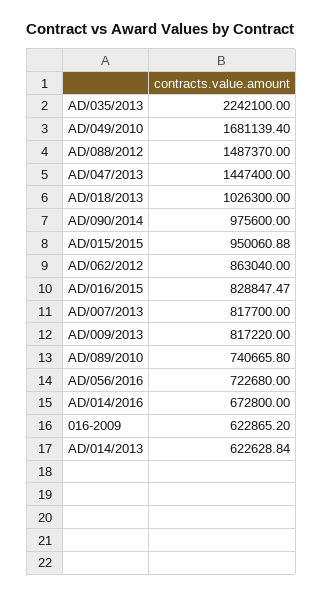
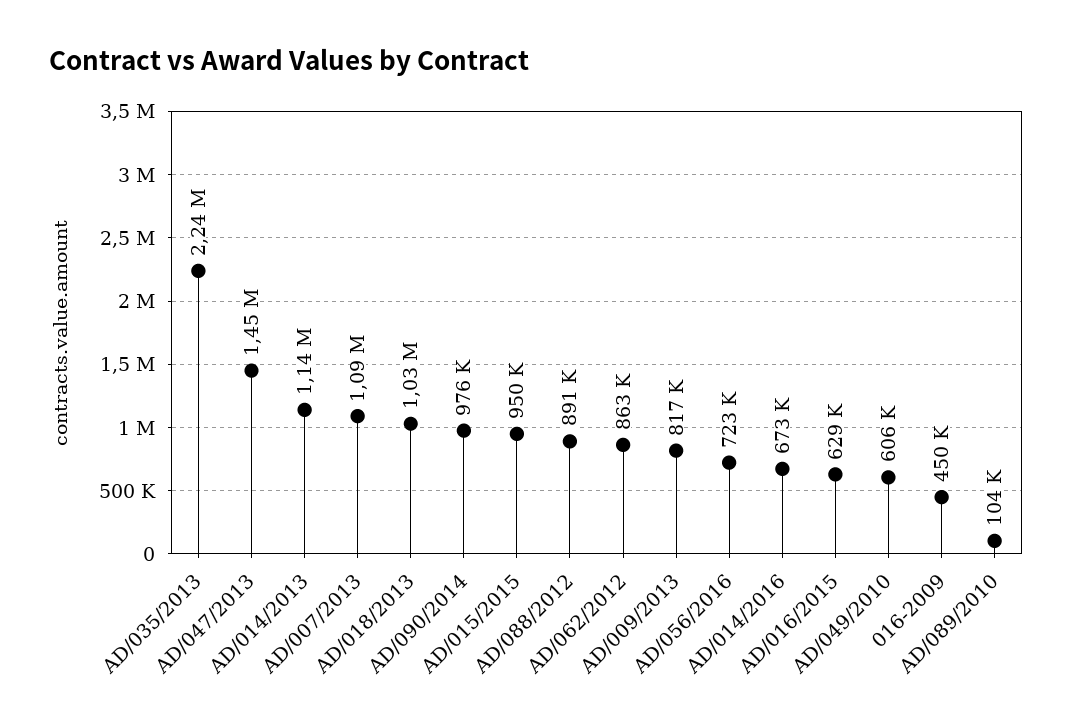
AD/049/2010: 1681139.4 -> 606000
AD/088/2012: 1487370 -> 891000
AD/016/2015: 828847.47 -> 629000
AD/007/2013: 817700 -> 1090000
AD/089/2010: 740665.8 -> 104000
016-2009: 622865.2 -> 450000
AD/014/2013: 622628.84 -> 1140000

